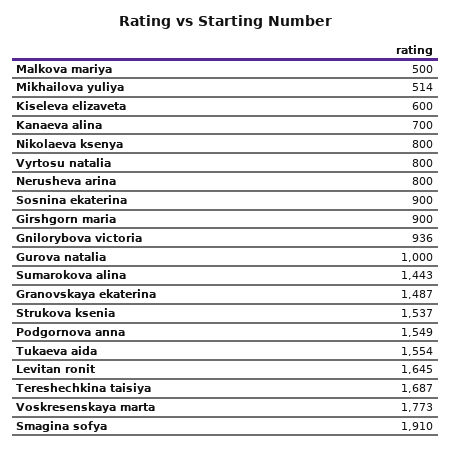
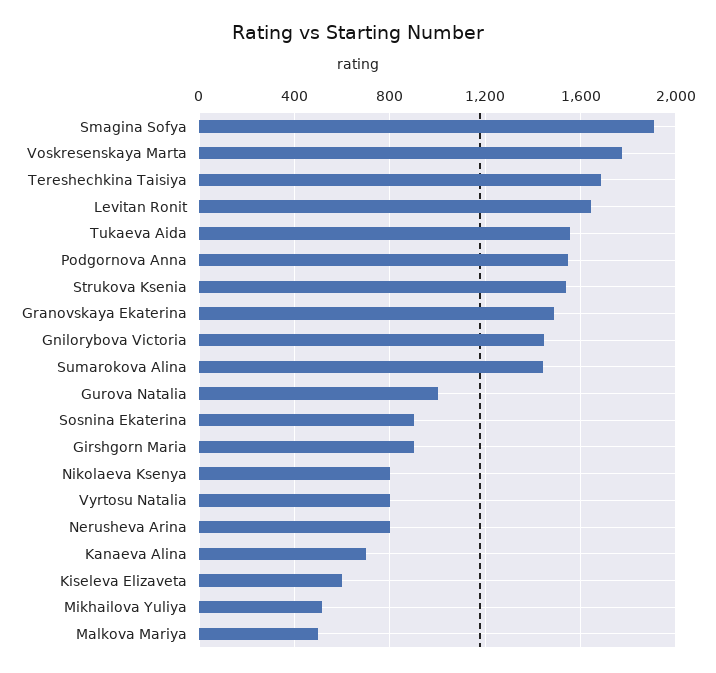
Gnilorybova victoria: 936 -> 1450

